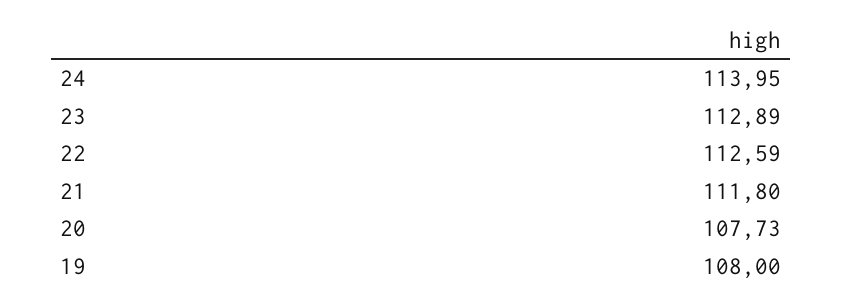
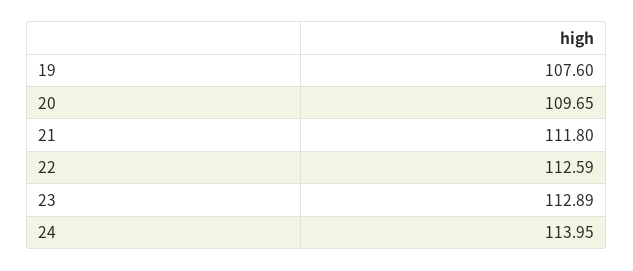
20: 107.73 -> 109.65
19: 108 -> 107.6

